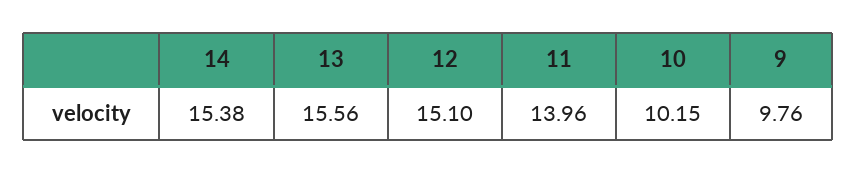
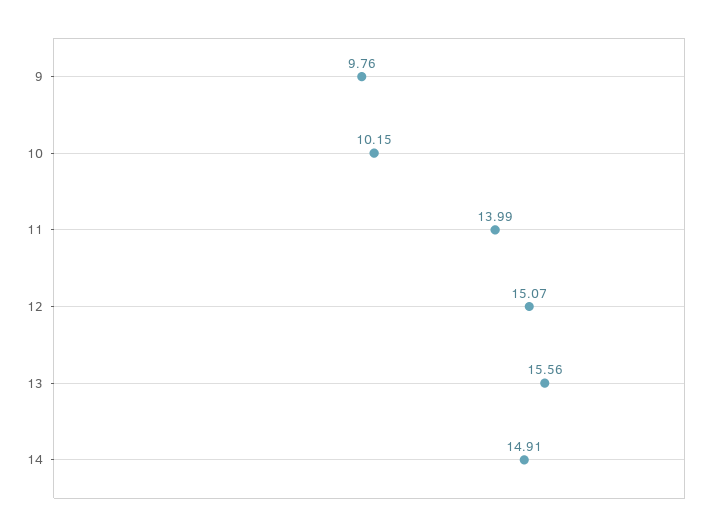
14: 15.38 -> 14.91
12: 15.1 -> 15.07
11: 13.96 -> 13.99

